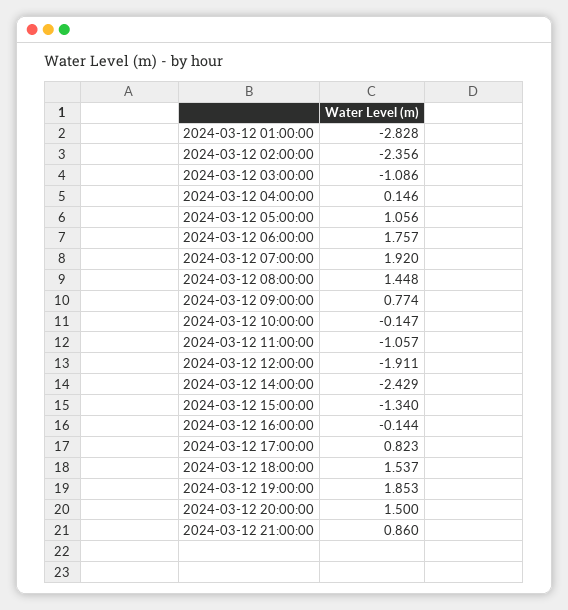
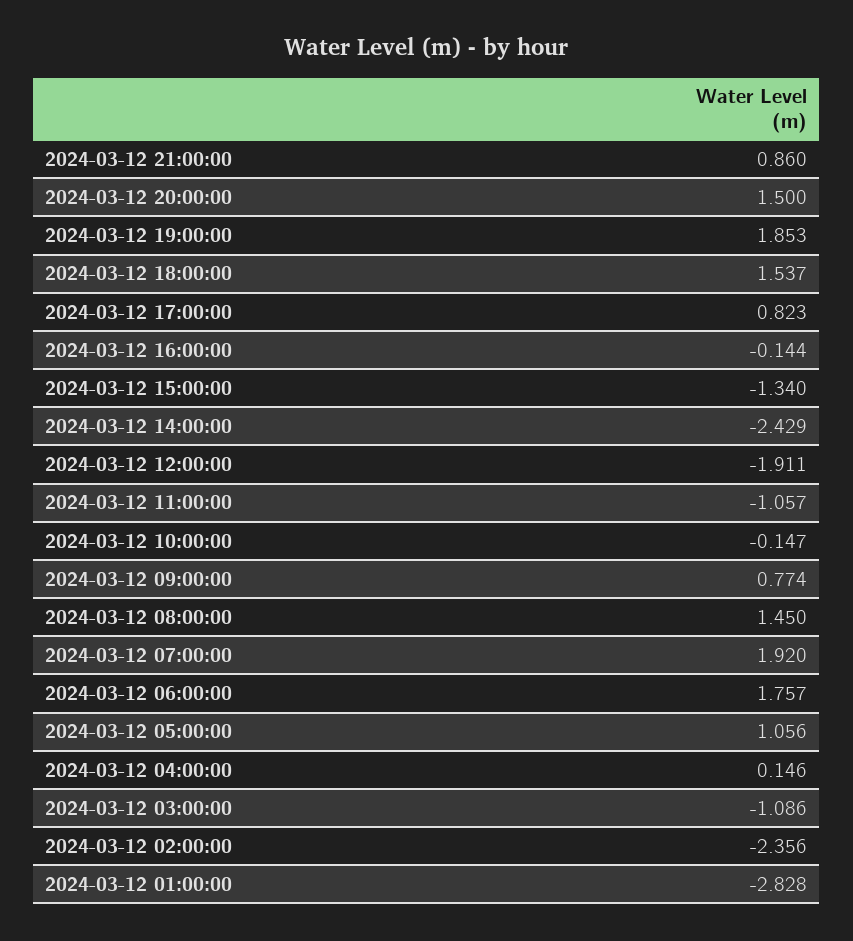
2024-03-12 08:00:00: 1.448 -> 1.45

